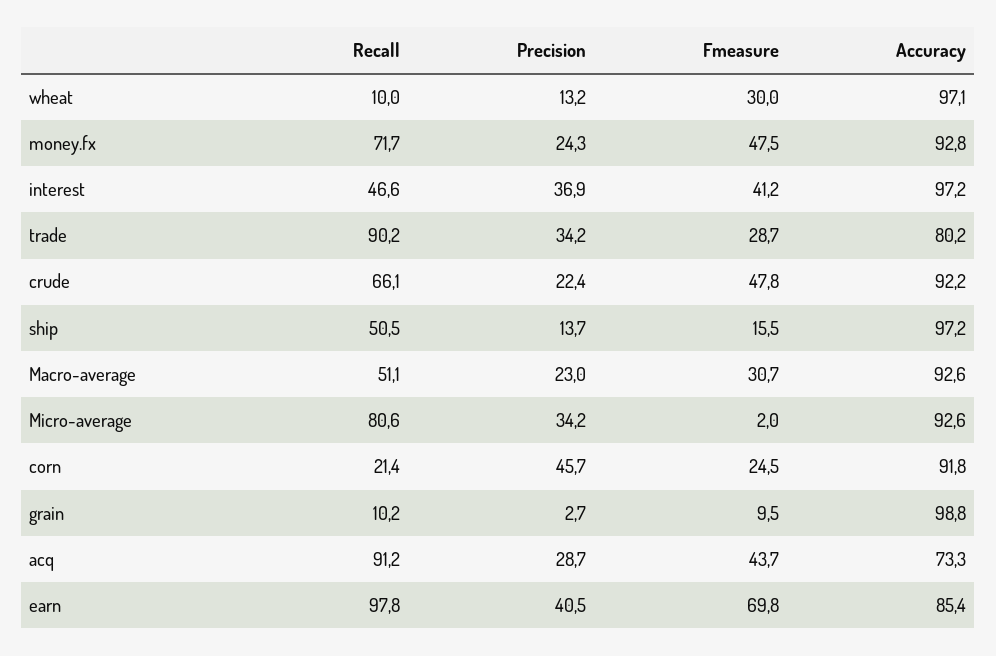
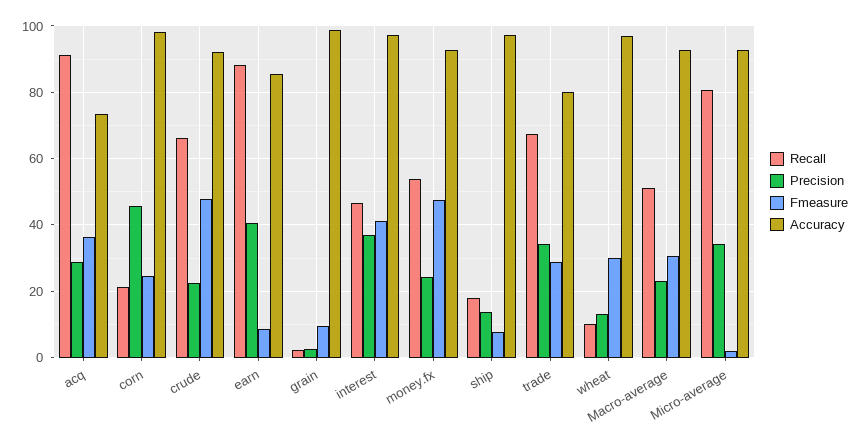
Recall, money.fx: 71.7 -> 54
Recall, trade: 90.2 -> 68
Recall, ship: 50.5 -> 18
Fmeasure, ship: 15.5 -> 8
Accuracy, corn: 91.8 -> 98
Recall, grain: 10.2 -> 2
Fmeasure, acq: 43.7 -> 36
Recall, earn: 97.8 -> 88
Fmeasure, earn: 69.8 -> 8

